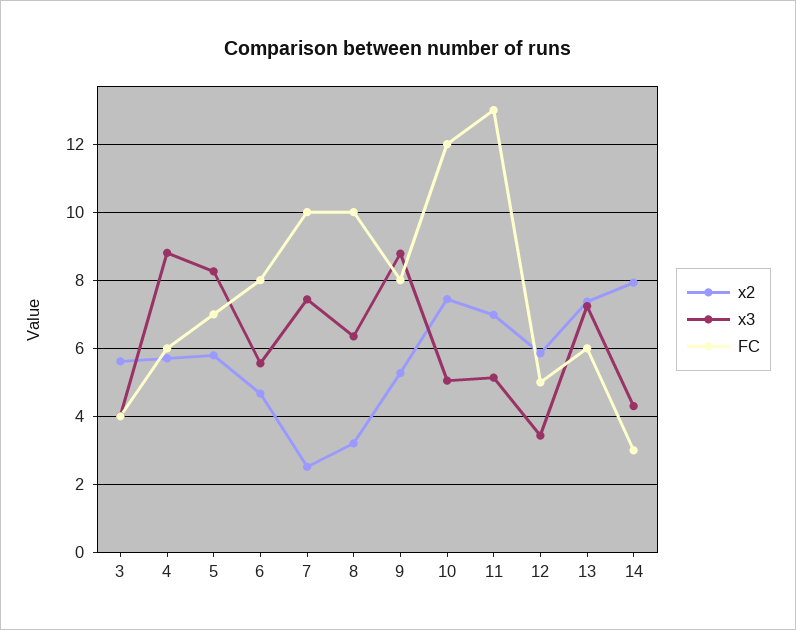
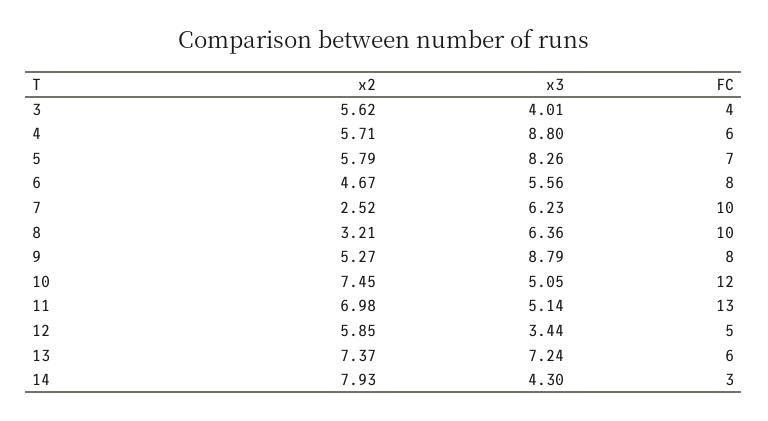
x3, 7: 7.4 -> 6.23

